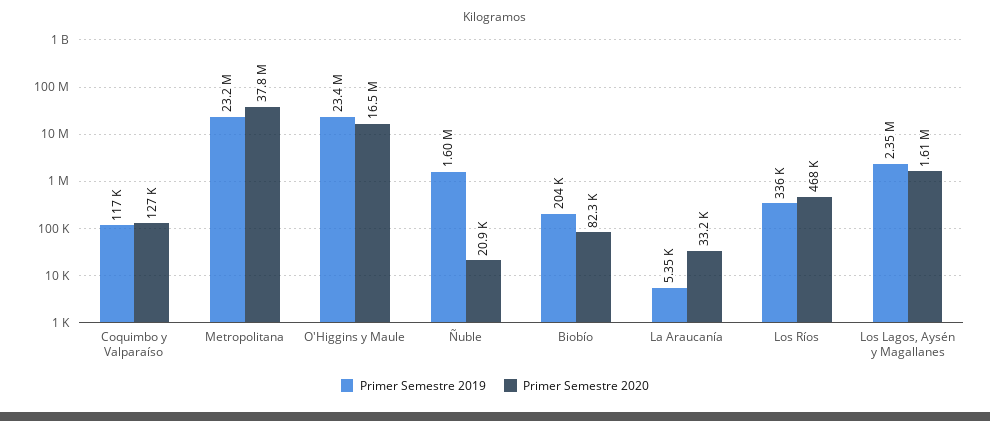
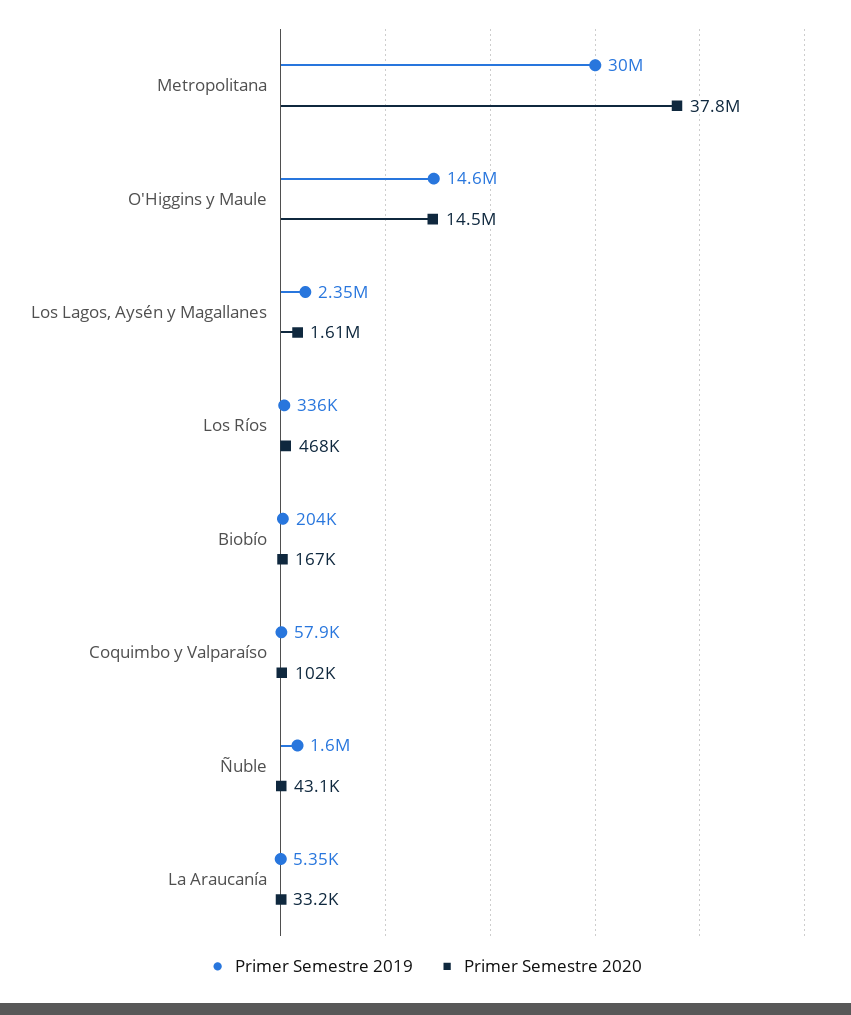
Primer Semestre 2019, Coquimbo y Valparaíso: 117000 -> 57900
Primer Semestre 2020, Coquimbo y Valparaíso: 127000 -> 102000
Primer Semestre 2019, Metropolitana: 23200000 -> 30000000
Primer Semestre 2019, O'Higgins y Maule: 23400000 -> 14600000
Primer Semestre 2020, O'Higgins y Maule: 16500000 -> 14500000
Primer Semestre 2020, Ñuble: 20900 -> 43100
Primer Semestre 2020, Biobío: 82300 -> 167000

